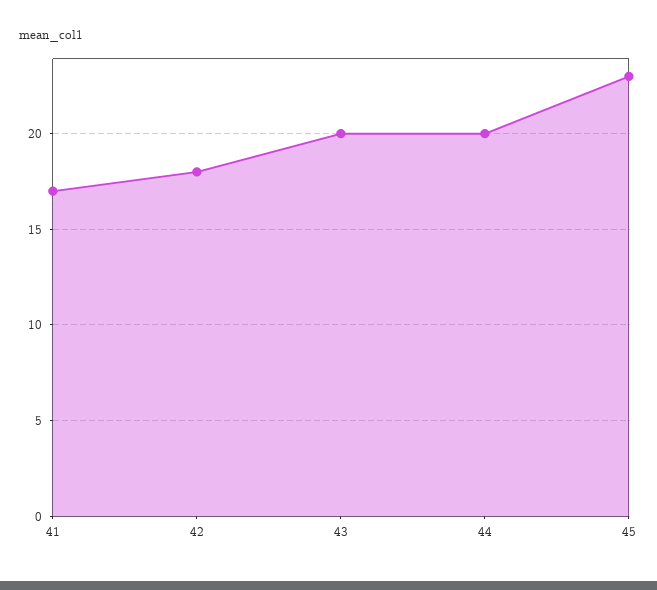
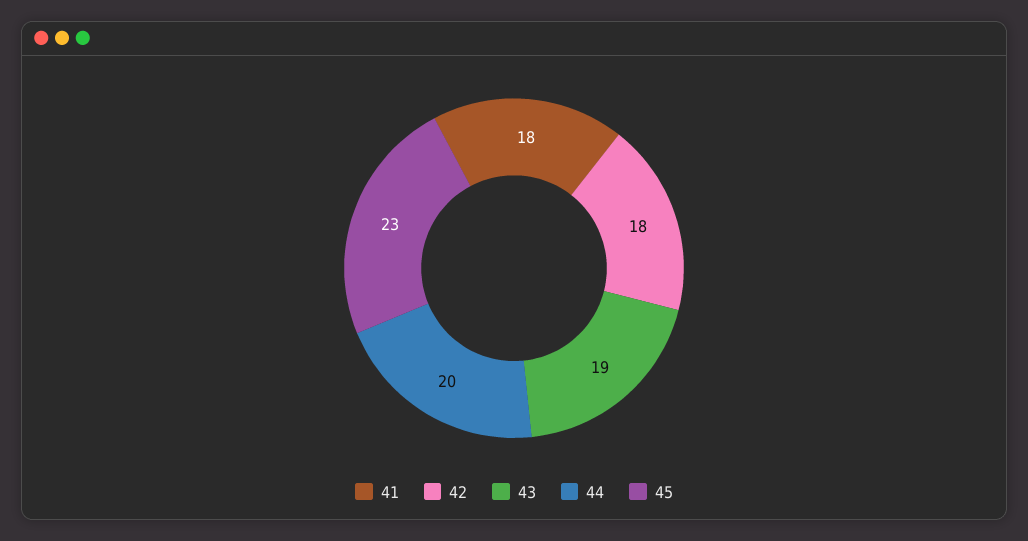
41: 17 -> 18
43: 20 -> 19

